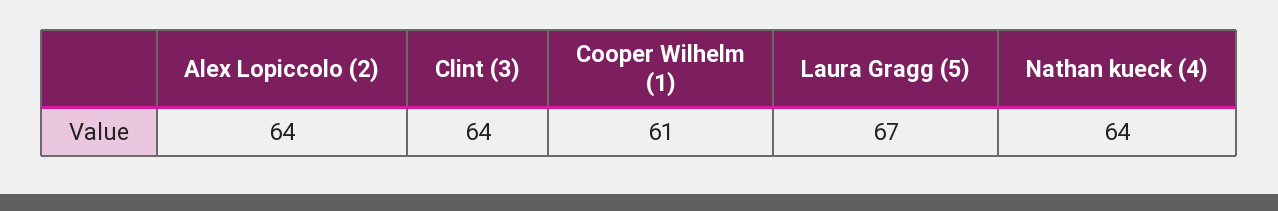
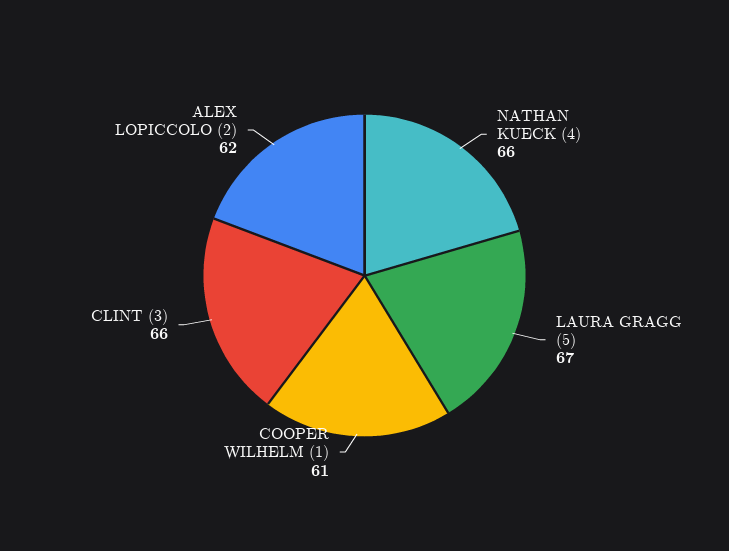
Alex Lopiccolo (2): 64 -> 62
Clint (3): 64 -> 66
Nathan kueck (4): 64 -> 66

